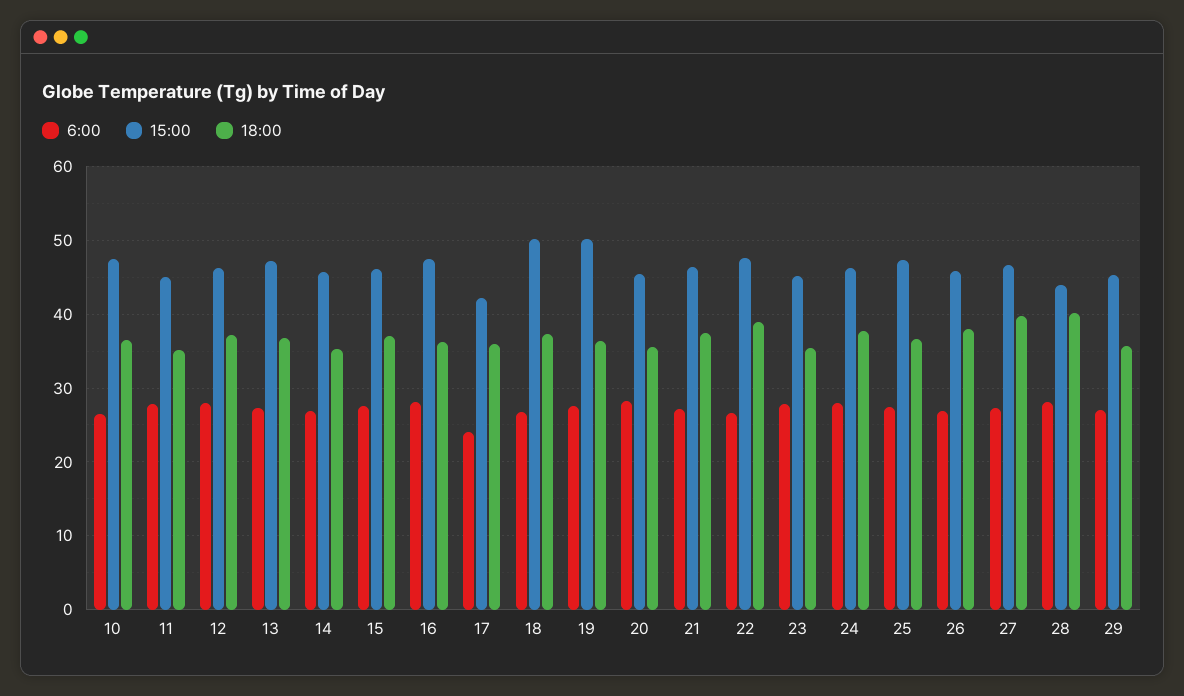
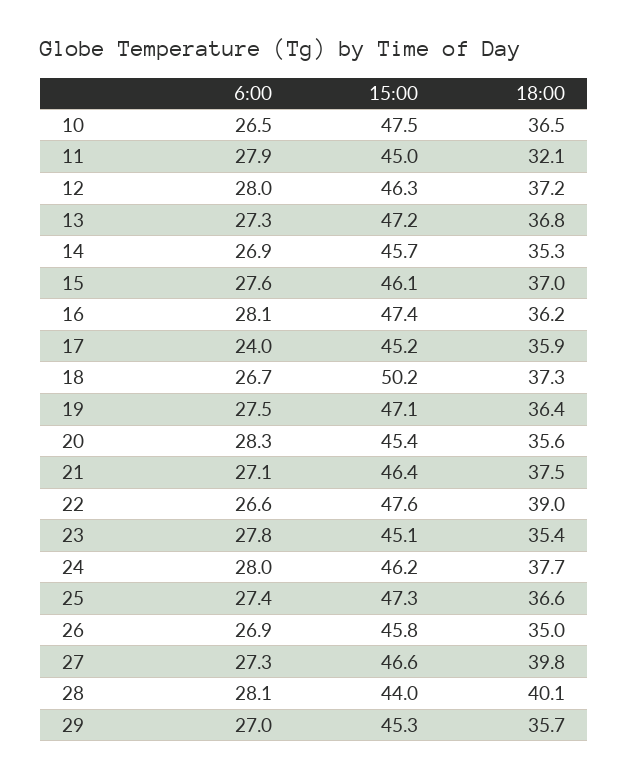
18:00, 11: 35 -> 32.1
15:00, 17: 42 -> 45.2
15:00, 19: 50 -> 47.1
18:00, 26: 38 -> 35

